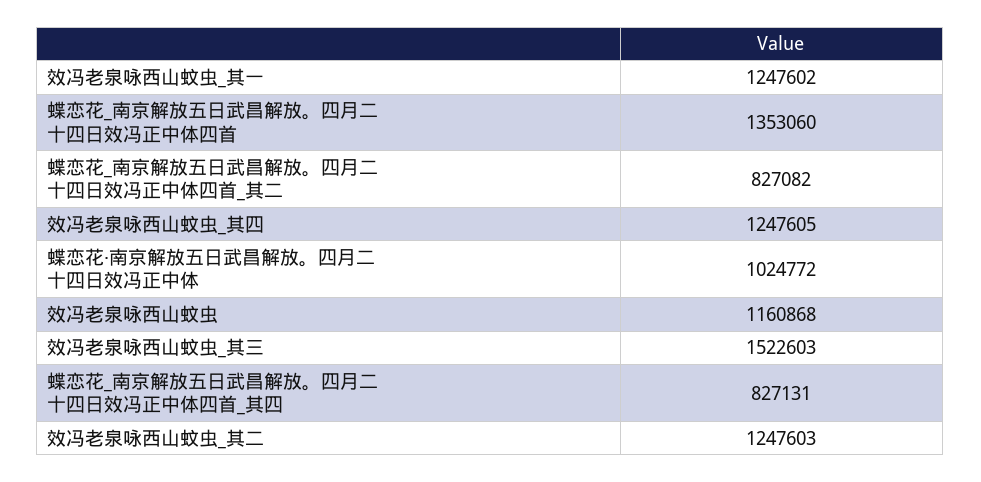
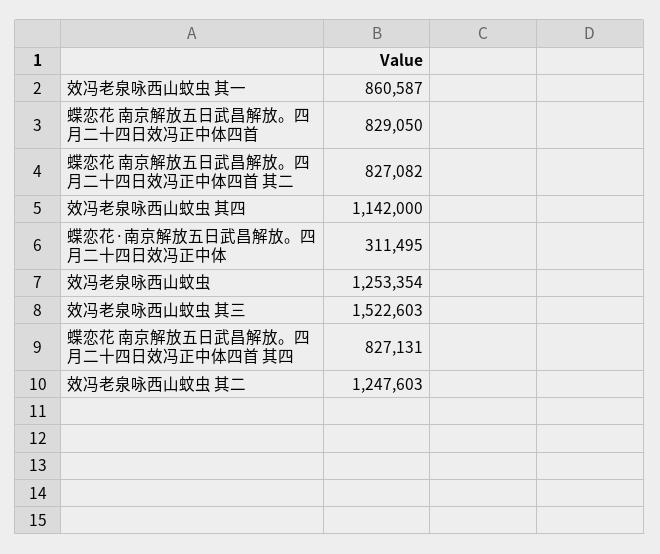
效冯老泉咏西山蚊虫_其一: 1247602 -> 860587
蝶恋花_南京解放五日武昌解放。四月二十四日效冯正中体四首: 1353060 -> 829050
效冯老泉咏西山蚊虫_其四: 1247605 -> 1142000
蝶恋花·南京解放五日武昌解放。四月二十四日效冯正中体: 1024772 -> 311495
效冯老泉咏西山蚊虫: 1160868 -> 1253354

